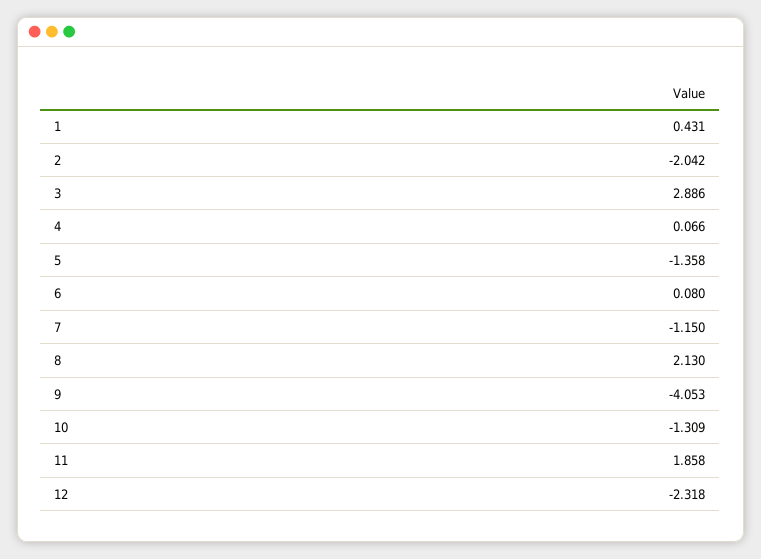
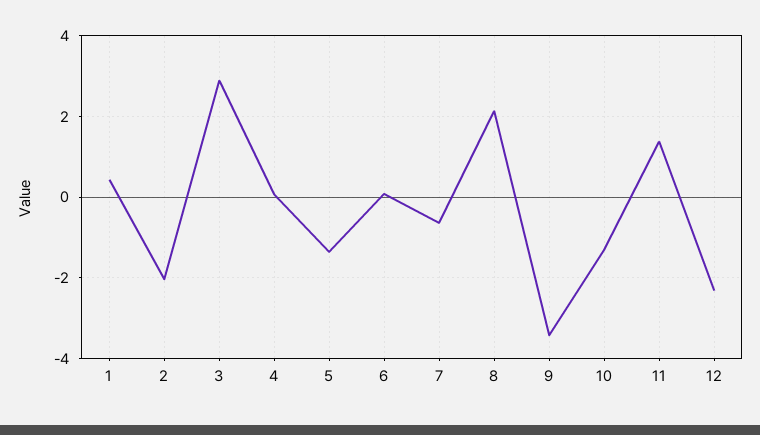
7: -1.15 -> -0.6
9: -4.053 -> -3.4
11: 1.858 -> 1.4

